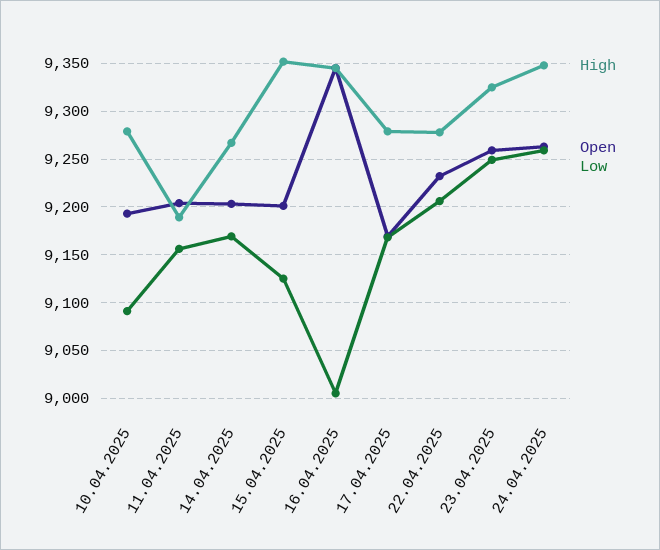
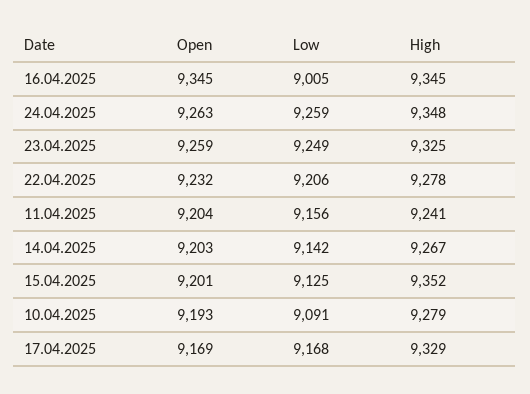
High, 11.04.2025: 9190 -> 9241
Low, 14.04.2025: 9170 -> 9142
High, 17.04.2025: 9280 -> 9329

